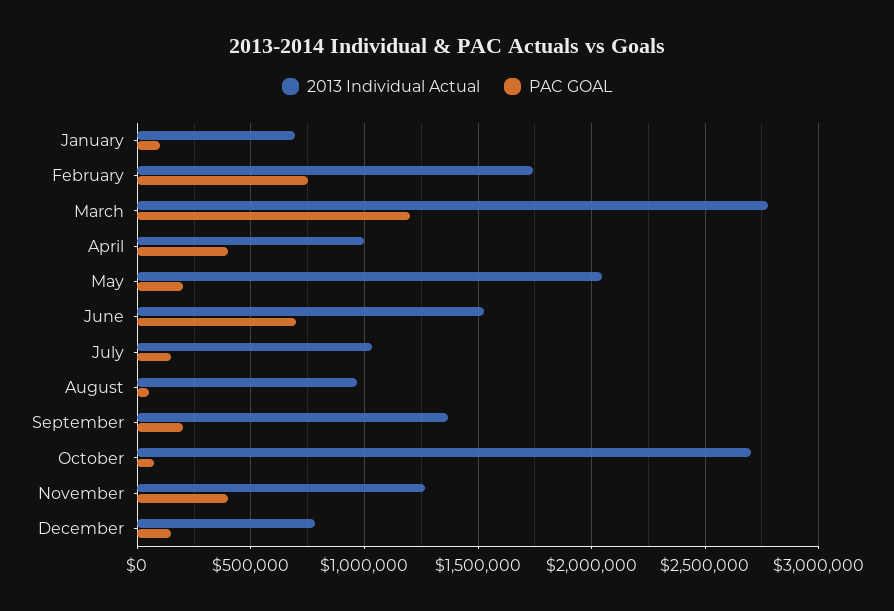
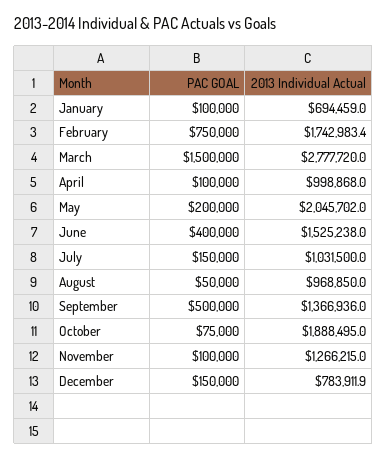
PAC GOAL, March: 1200000 -> 1500000
PAC GOAL, April: 400000 -> 100000
PAC GOAL, June: 700000 -> 400000
PAC GOAL, September: 200000 -> 500000
2013 Individual Actual, October: 2700000 -> 1888495
PAC GOAL, November: 400000 -> 100000

